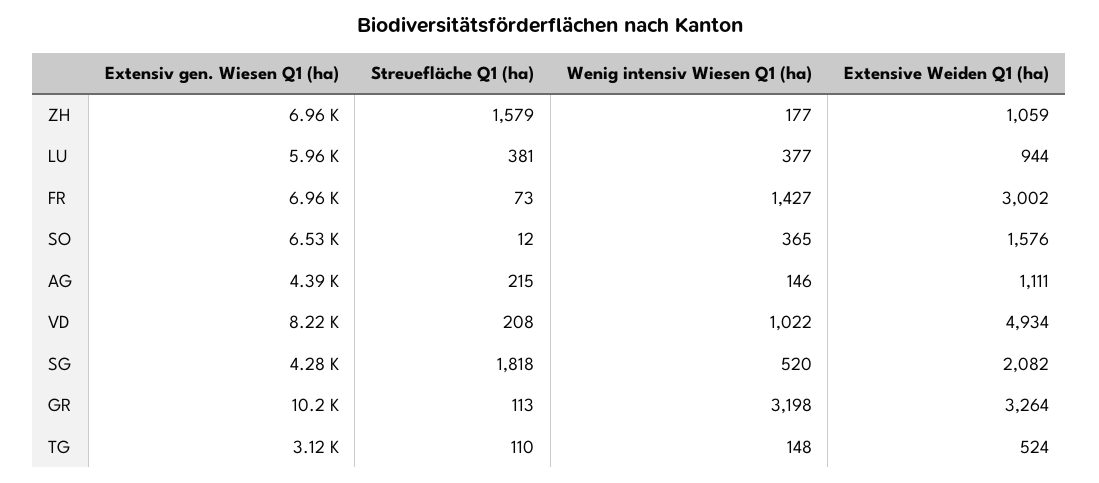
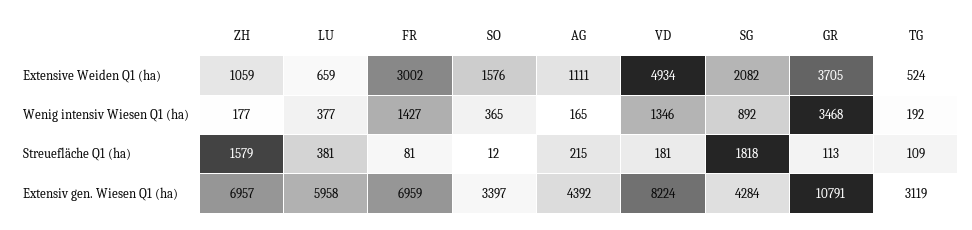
Extensive Weiden Q1 (ha), LU: 944 -> 659
Streuefläche Q1 (ha), FR: 73 -> 81
Extensiv gen. Wiesen Q1 (ha), SO: 6530 -> 3397
Wenig intensiv Wiesen Q1 (ha), AG: 146 -> 165
Streuefläche Q1 (ha), VD: 208 -> 181
Wenig intensiv Wiesen Q1 (ha), VD: 1022 -> 1346
Wenig intensiv Wiesen Q1 (ha), SG: 520 -> 892
Extensiv gen. Wiesen Q1 (ha), GR: 10200 -> 10791
Wenig intensiv Wiesen Q1 (ha), GR: 3198 -> 3468
Extensive Weiden Q1 (ha), GR: 3264 -> 3705
Streuefläche Q1 (ha), TG: 110 -> 109
Wenig intensiv Wiesen Q1 (ha), TG: 148 -> 192

